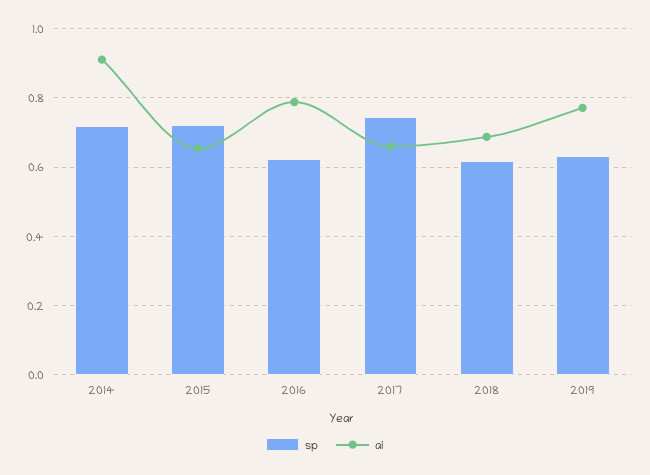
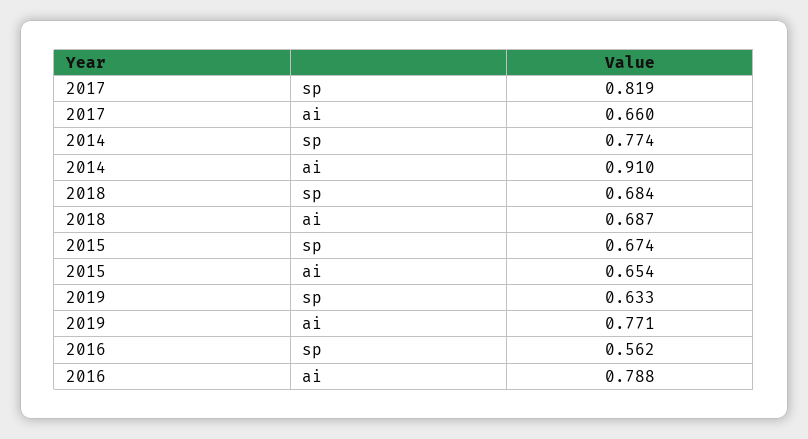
sp, 2014: 0.72 -> 0.774
sp, 2015: 0.72 -> 0.674
sp, 2016: 0.62 -> 0.562
sp, 2017: 0.74 -> 0.819
sp, 2018: 0.62 -> 0.684

